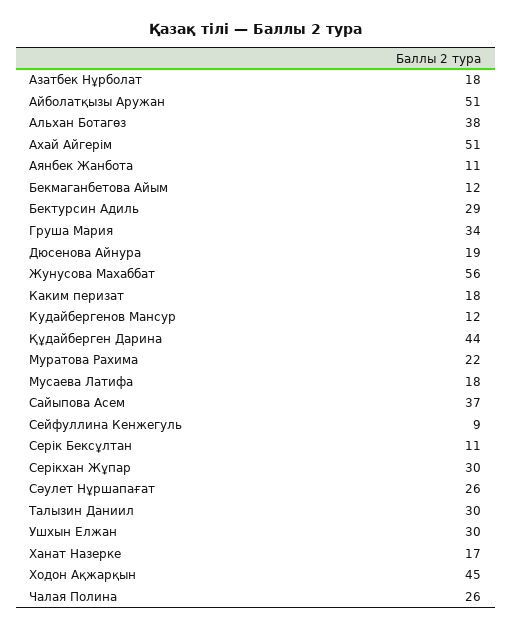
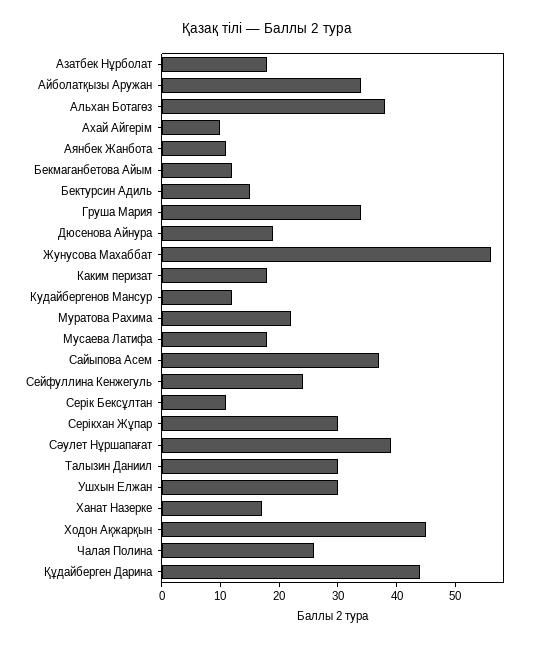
Айболатқызы Аружан: 51 -> 35
Ахай Айгерім: 51 -> 10
Бектурсин Адиль: 29 -> 15
Сейфуллина Кенжегуль: 9 -> 25
Сәулет Нұршапағат: 26 -> 40

